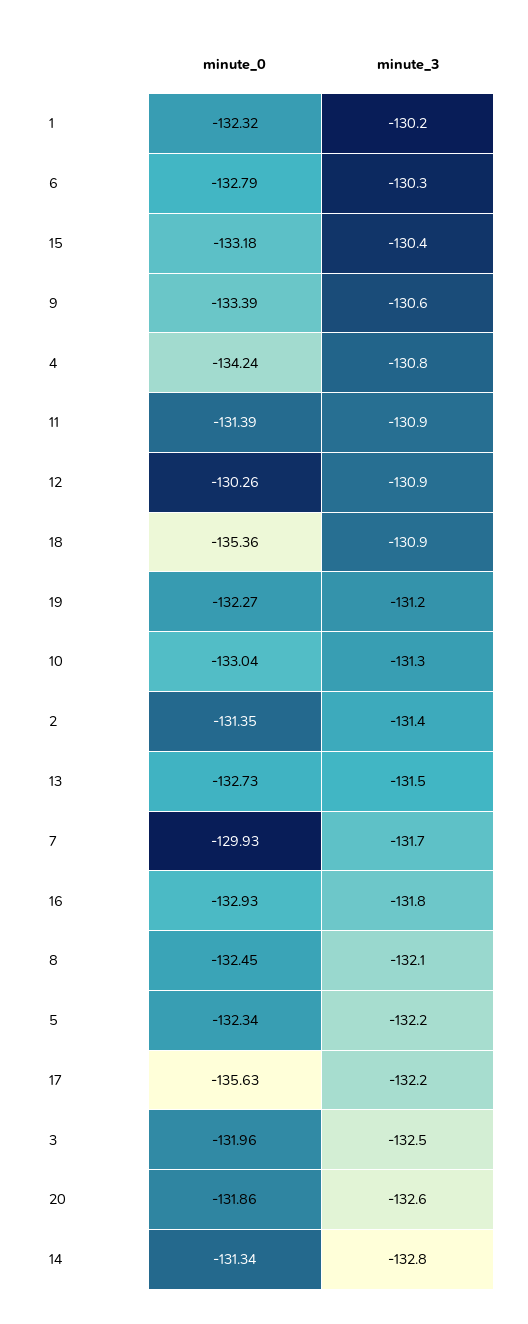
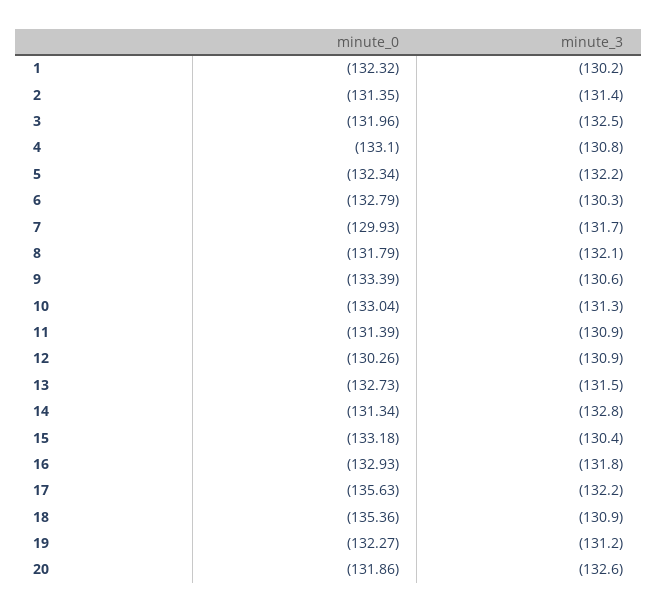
minute_0, 4: -134.24 -> -133.1
minute_0, 8: -132.45 -> -131.79

